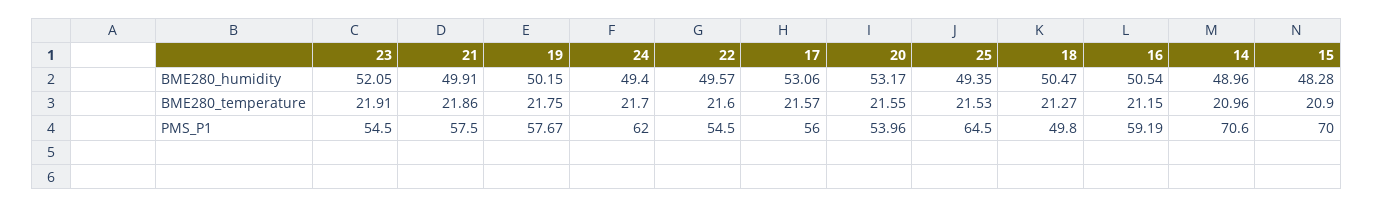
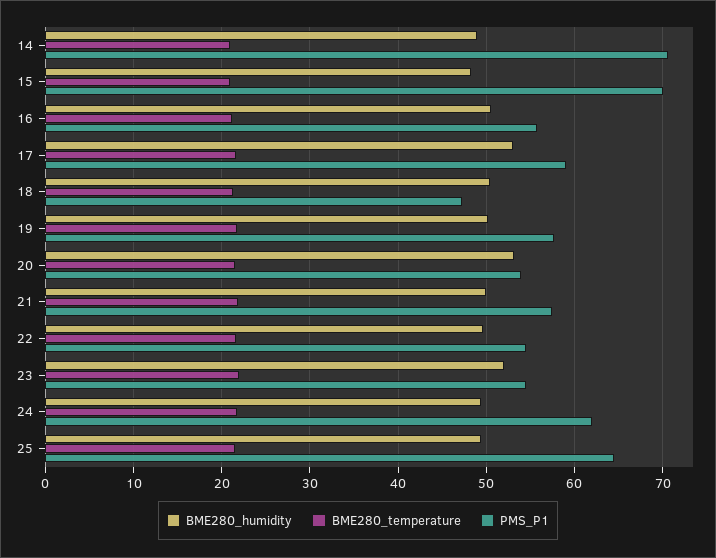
PMS_P1, 17: 56 -> 59
PMS_P1, 18: 49.8 -> 47
PMS_P1, 16: 59.19 -> 56

